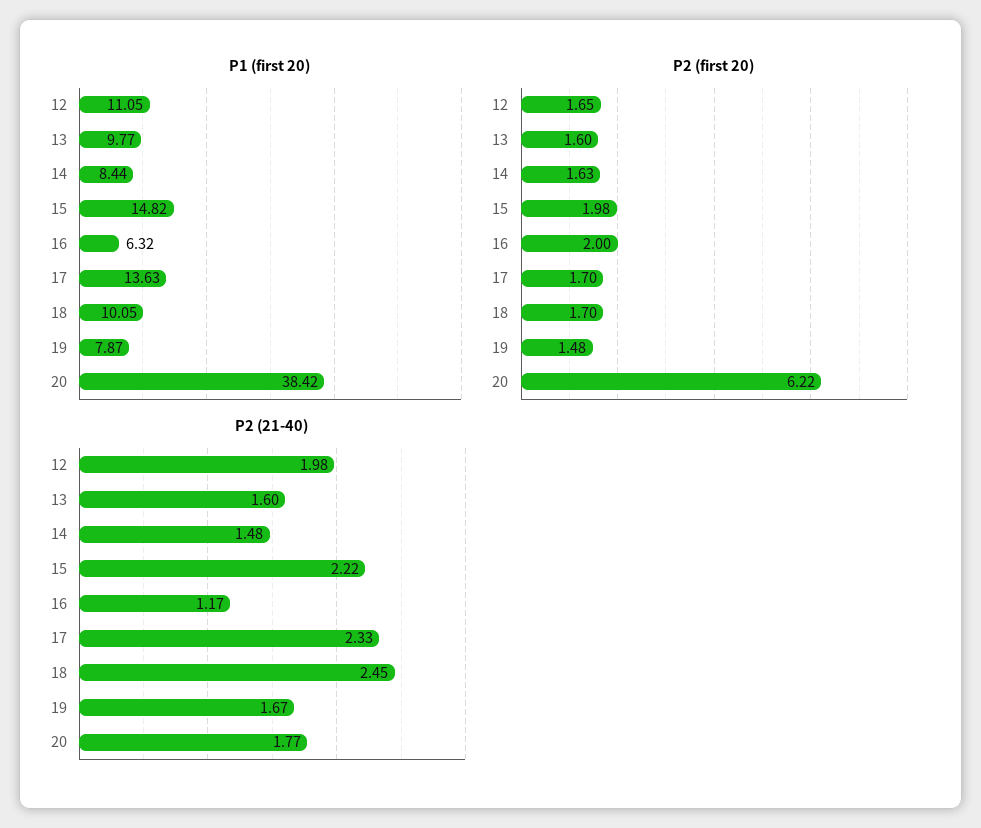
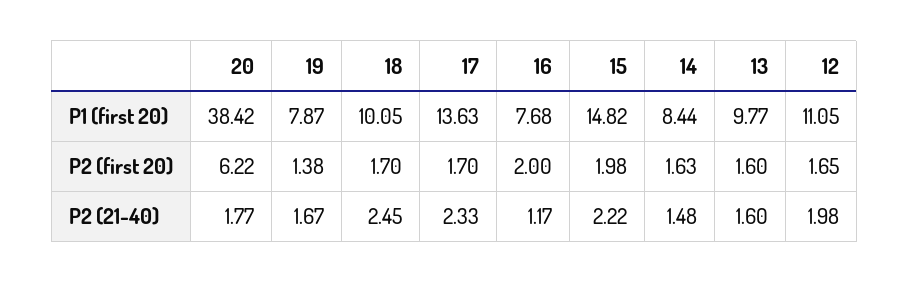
P1 (first 20), 16: 6.32 -> 7.68
P2 (first 20), 19: 1.48 -> 1.38

